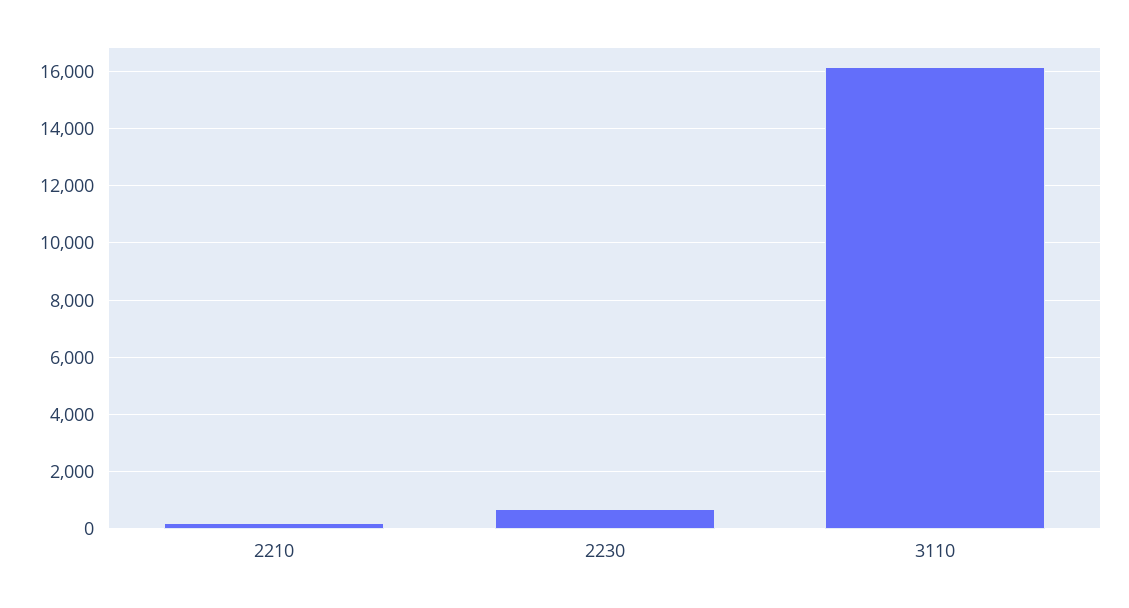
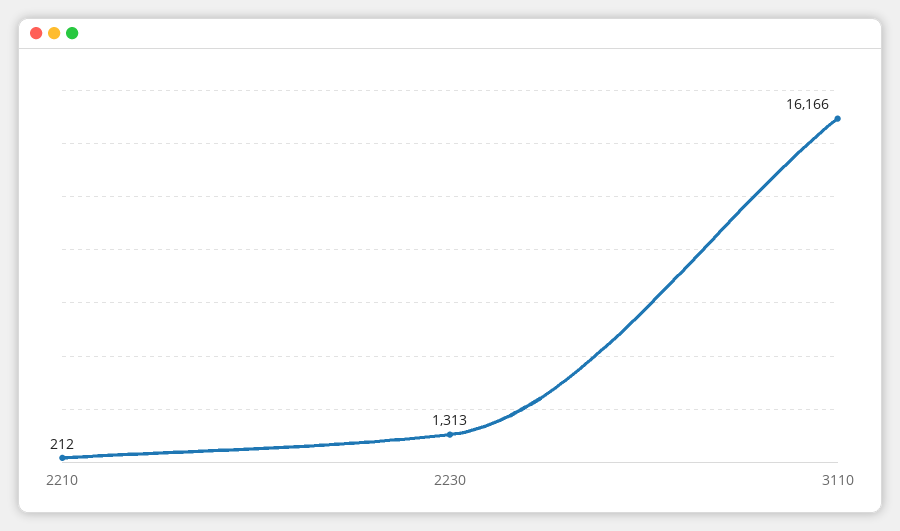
2230: 750 -> 1313

